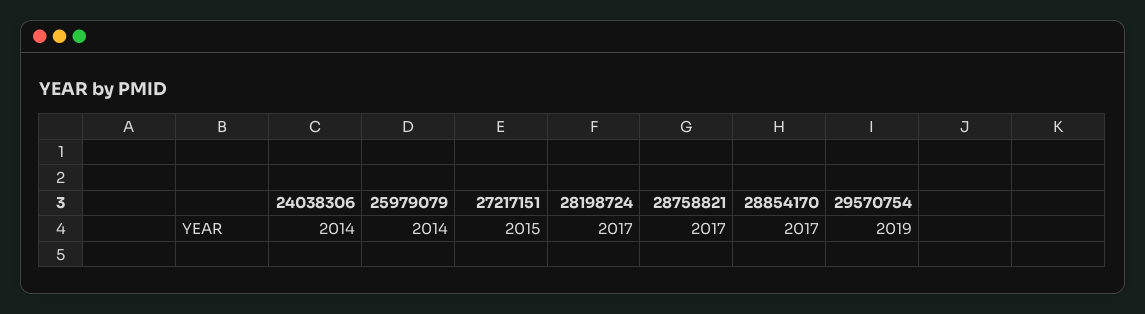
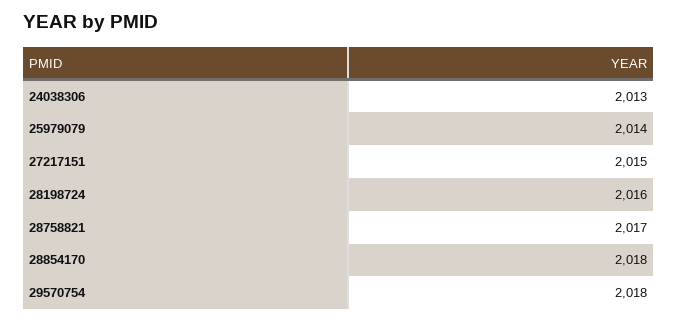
24038306: 2014 -> 2013
28198724: 2017 -> 2016
28854170: 2017 -> 2018
29570754: 2019 -> 2018

